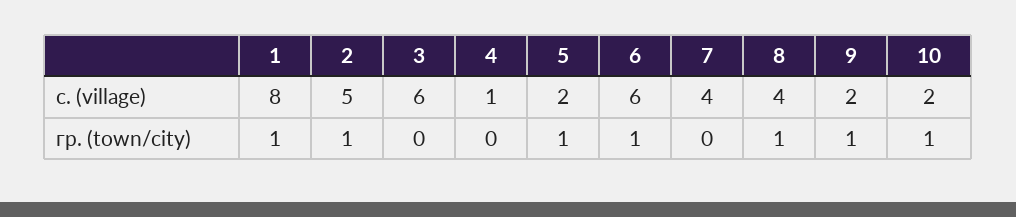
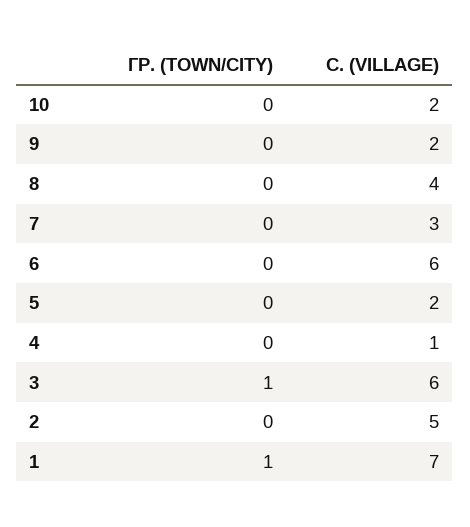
1, с. (village): 8 -> 7
7, с. (village): 4 -> 3
2, гр. (town/city): 1 -> 0
3, гр. (town/city): 0 -> 1
5, гр. (town/city): 1 -> 0
6, гр. (town/city): 1 -> 0
8, гр. (town/city): 1 -> 0
9, гр. (town/city): 1 -> 0
10, гр. (town/city): 1 -> 0

